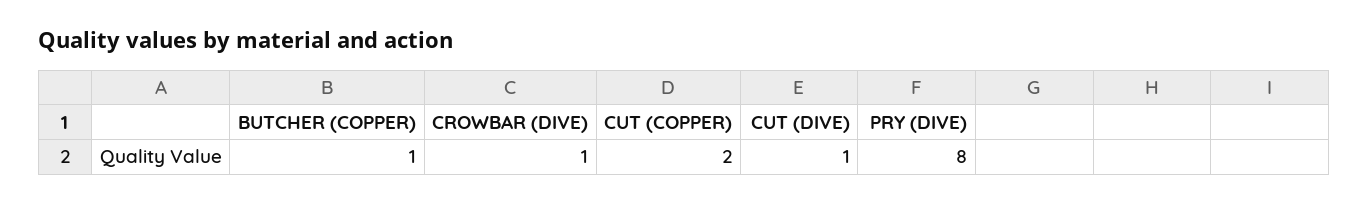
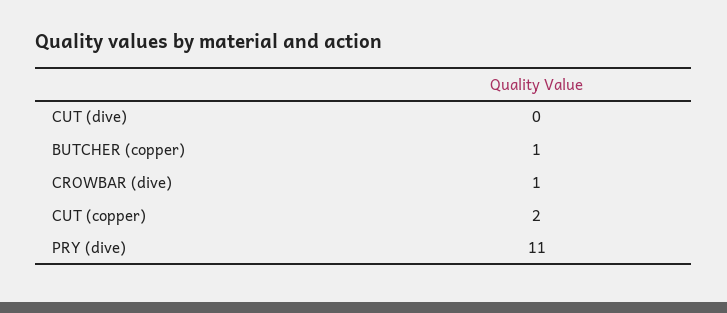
CUT (DIVE): 1 -> 0
PRY (DIVE): 8 -> 11

